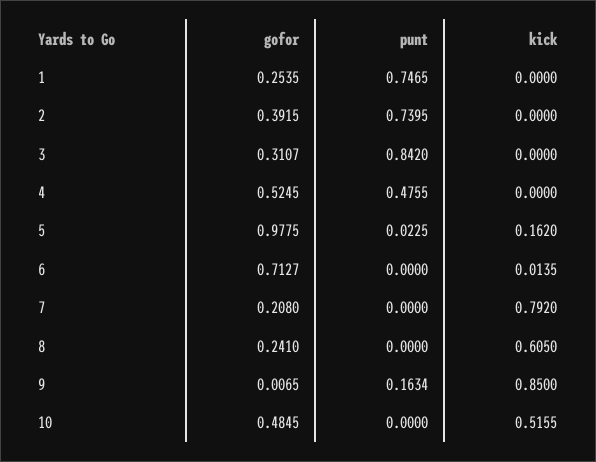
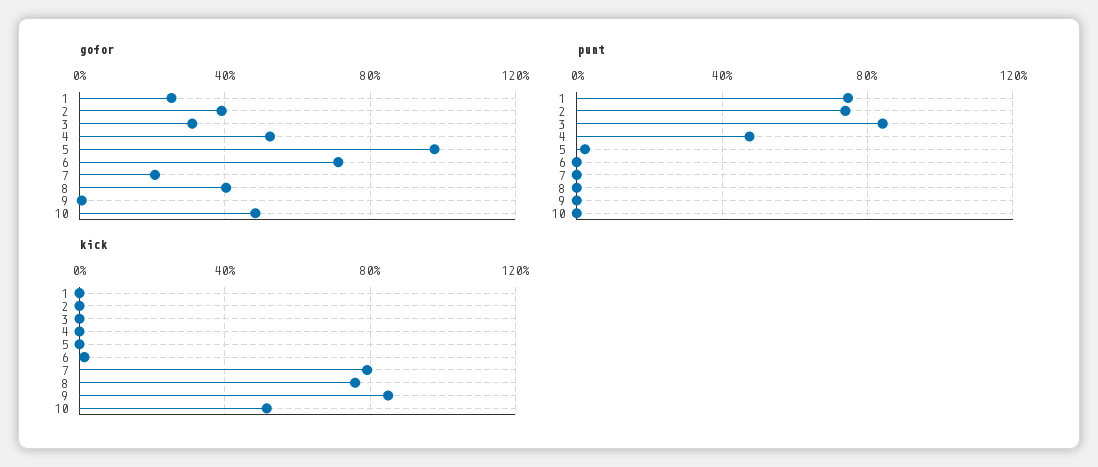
kick, 5: 0.162 -> 0
gofor, 8: 0.241 -> 0.4
kick, 8: 0.605 -> 0.75
punt, 9: 0.1634 -> 0

